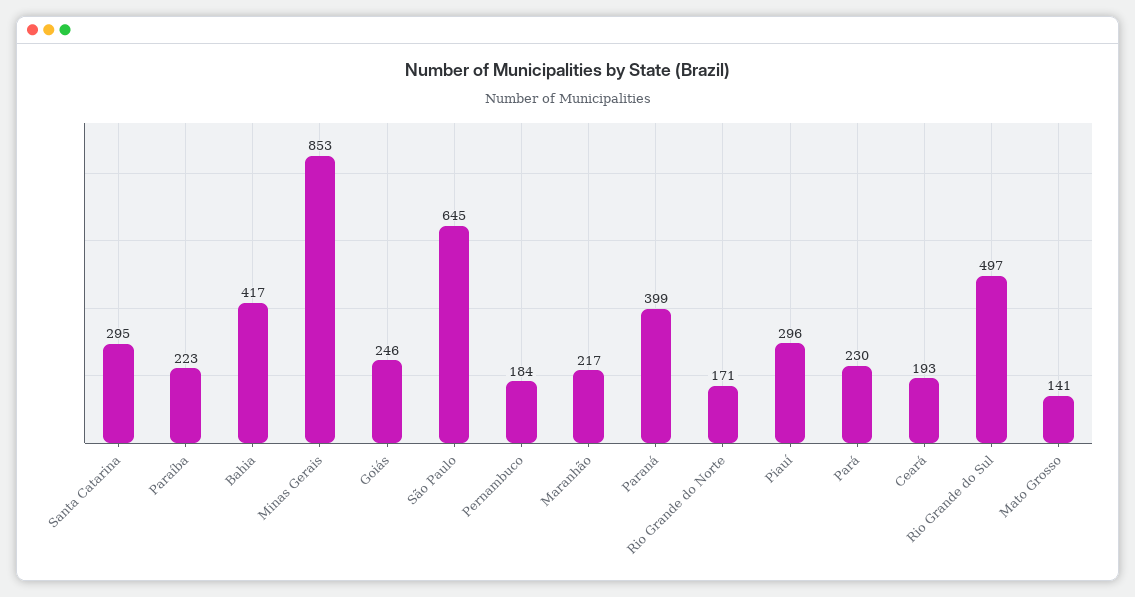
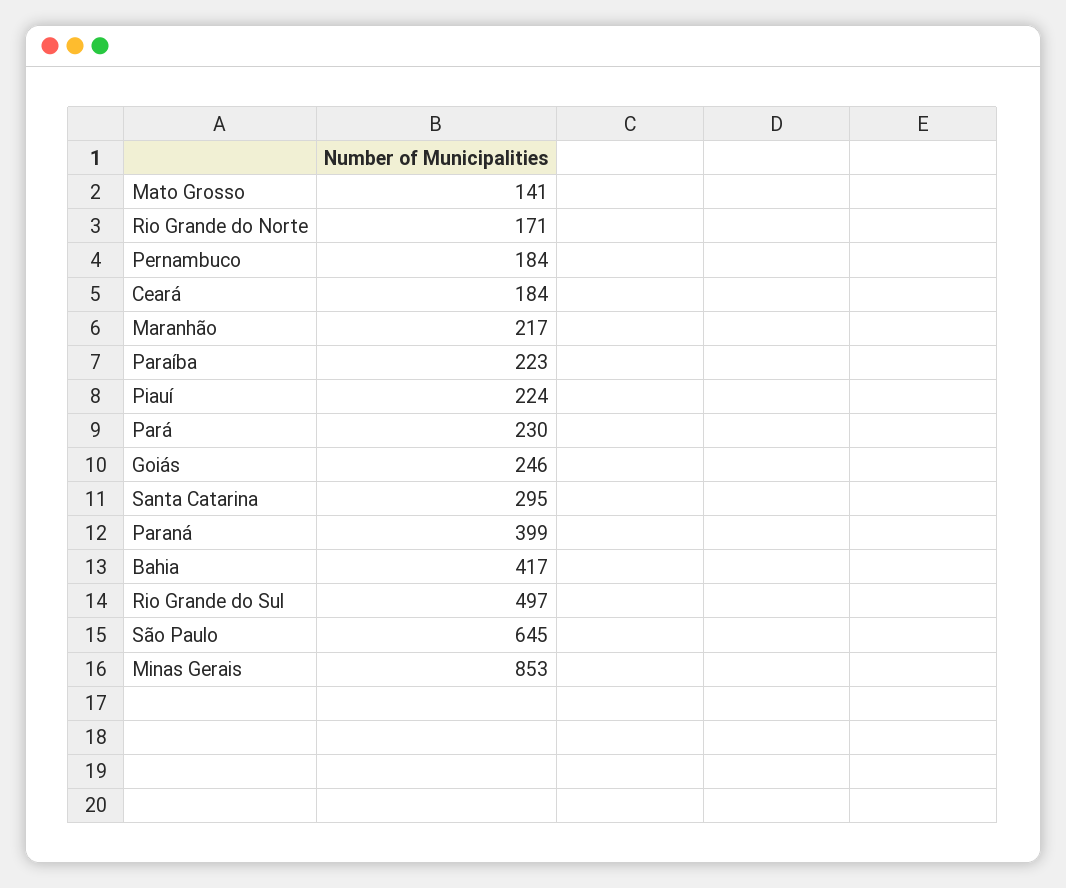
Piauí: 296 -> 224
Ceará: 193 -> 184

